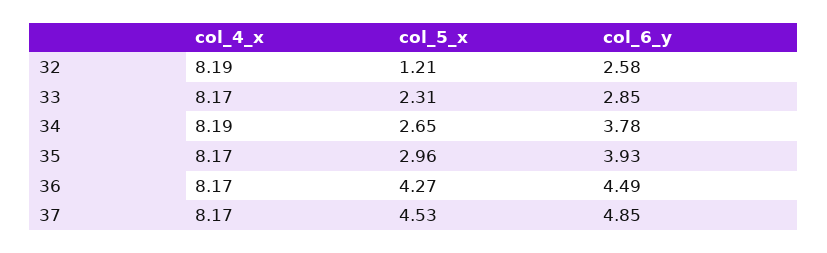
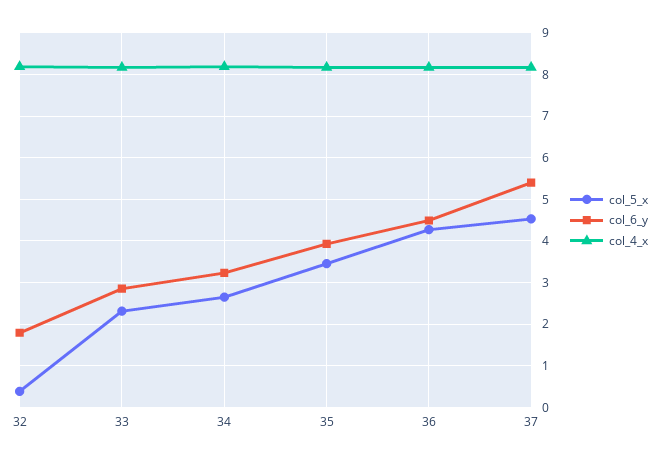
col_5_x, 32: 1.21 -> 0.4
col_6_y, 32: 2.58 -> 1.8
col_6_y, 34: 3.78 -> 3.2
col_5_x, 35: 2.96 -> 3.4
col_6_y, 37: 4.85 -> 5.4

